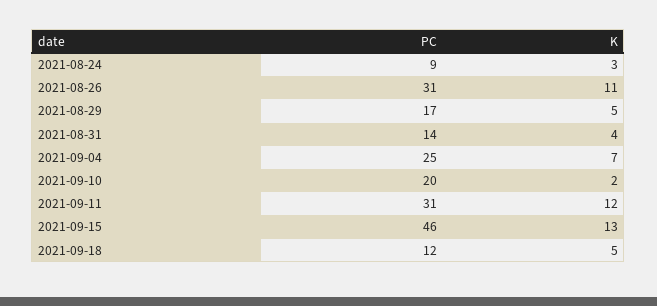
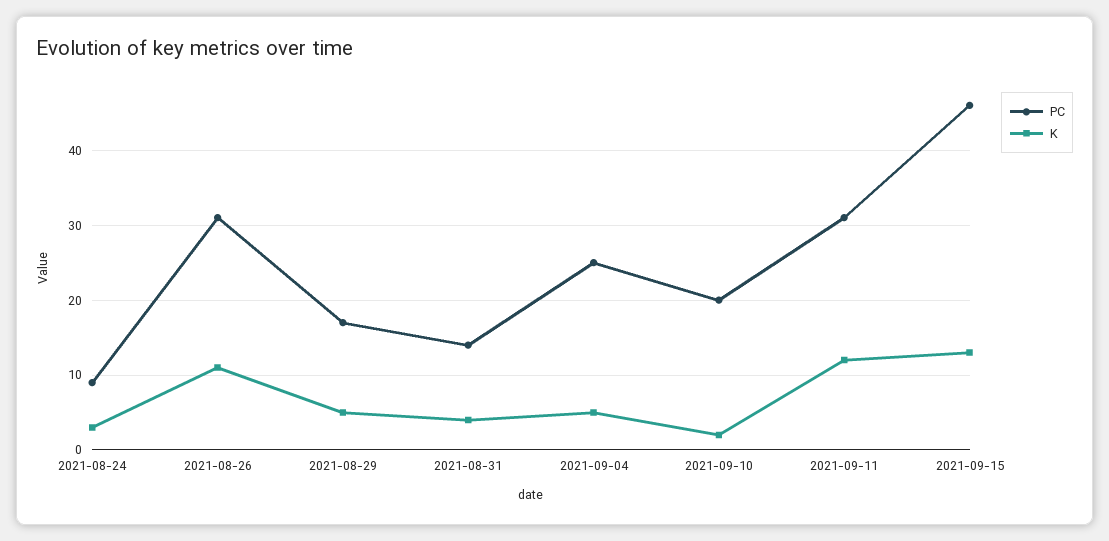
K, 2021-09-04: 7 -> 5
PC, 2021-09-18: 12 -> none
K, 2021-09-18: 5 -> none

